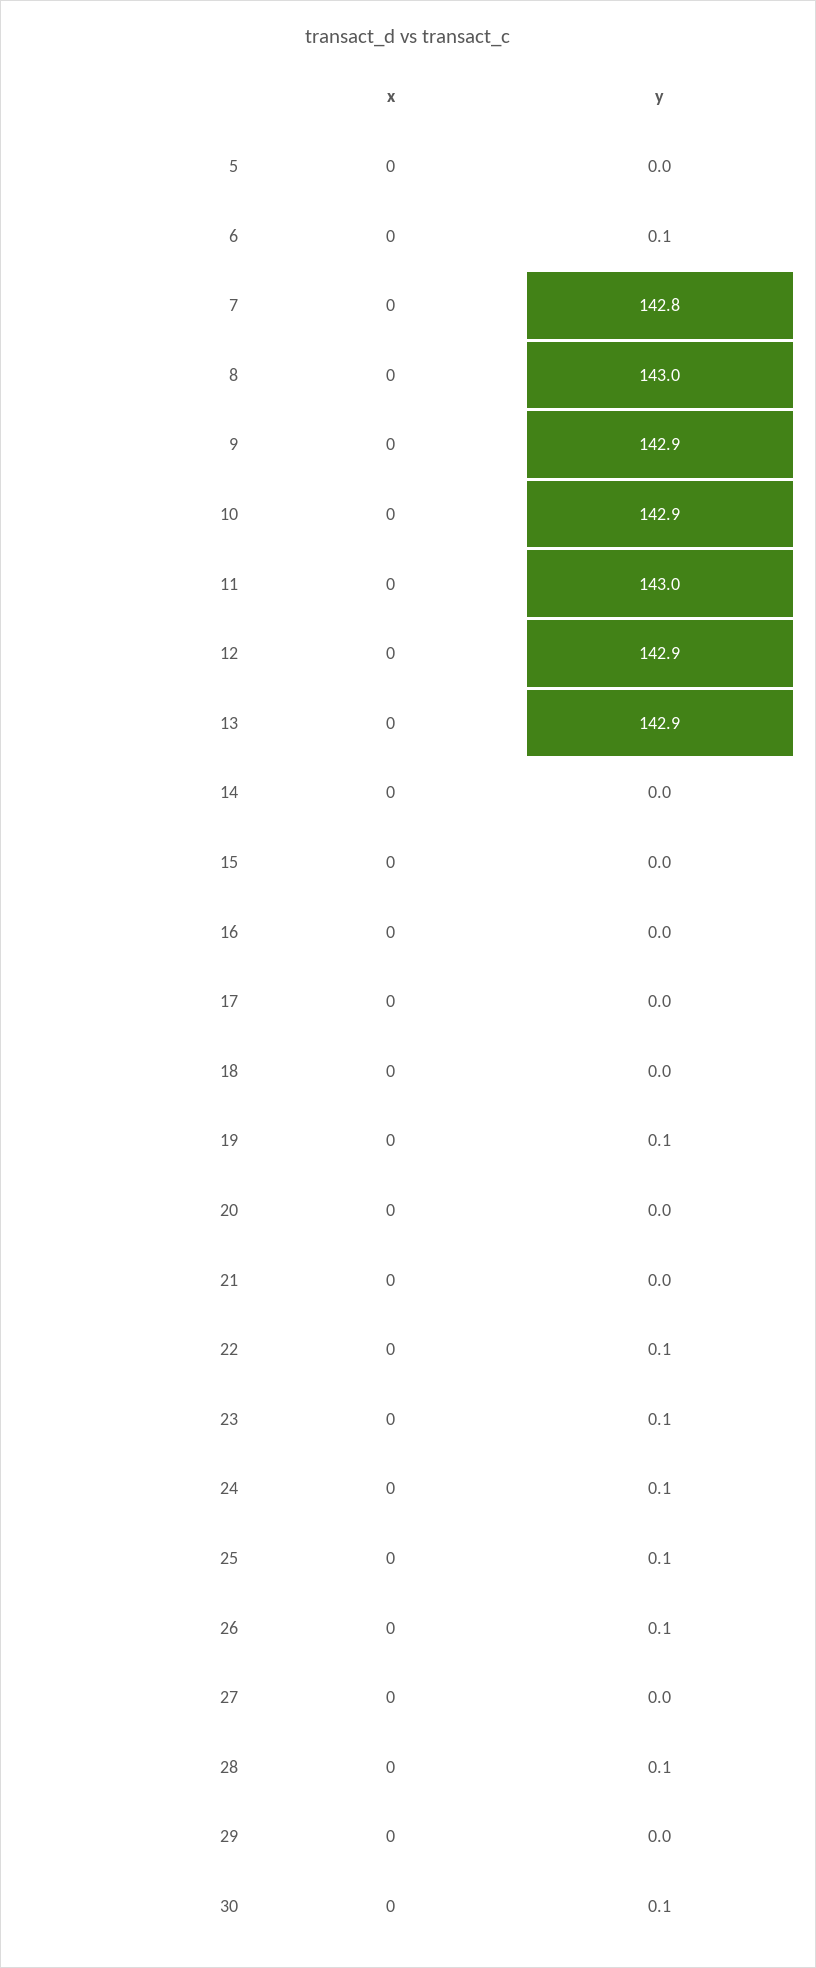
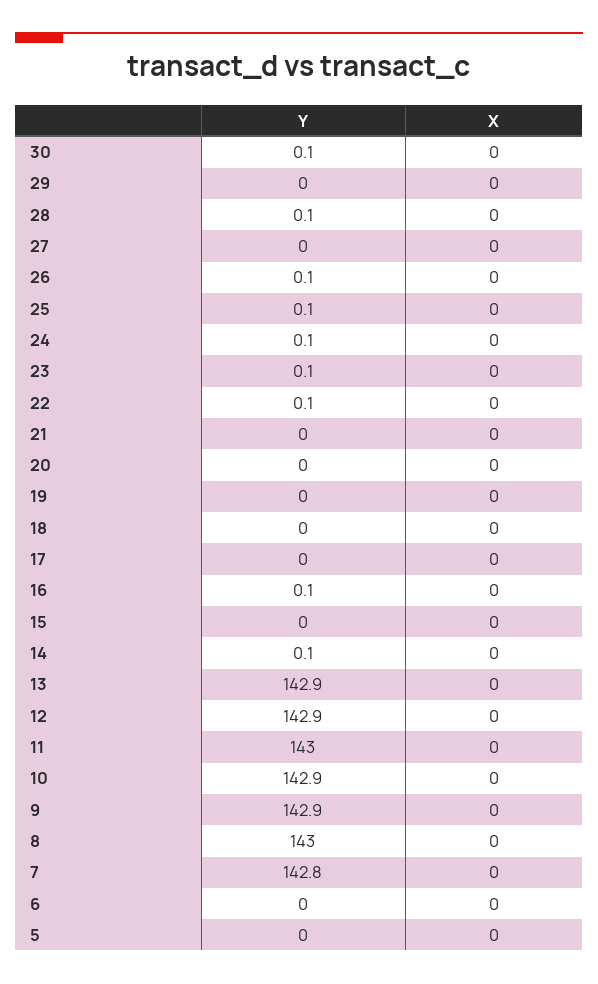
y, 6: 0.1 -> 0
y, 14: 0 -> 0.1
y, 16: 0 -> 0.1
y, 19: 0.1 -> 0

